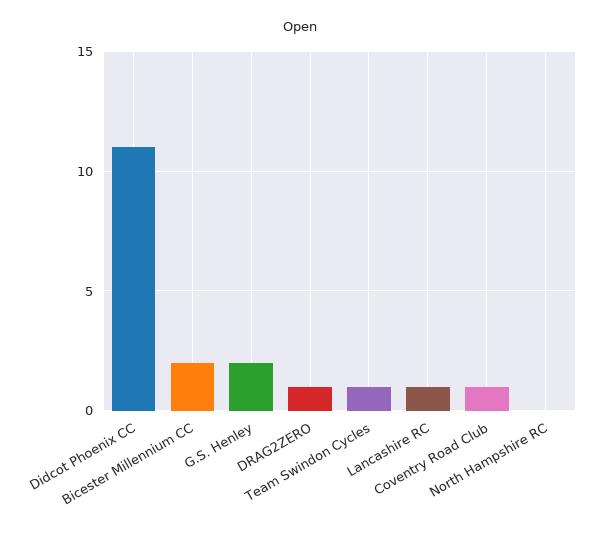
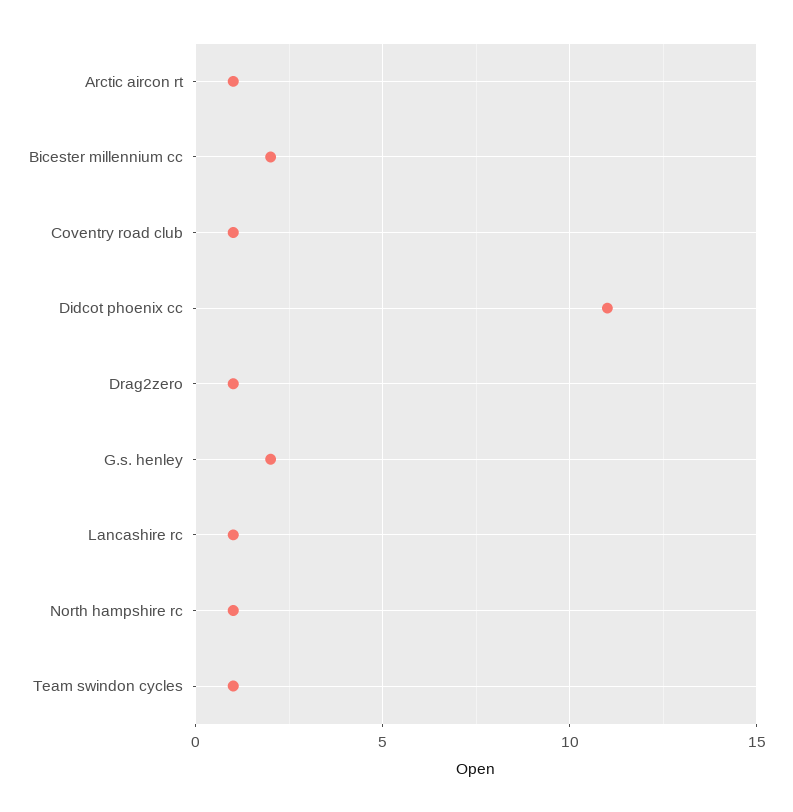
North Hampshire RC: 0 -> 1
Arctic aircon rt: none -> 1

